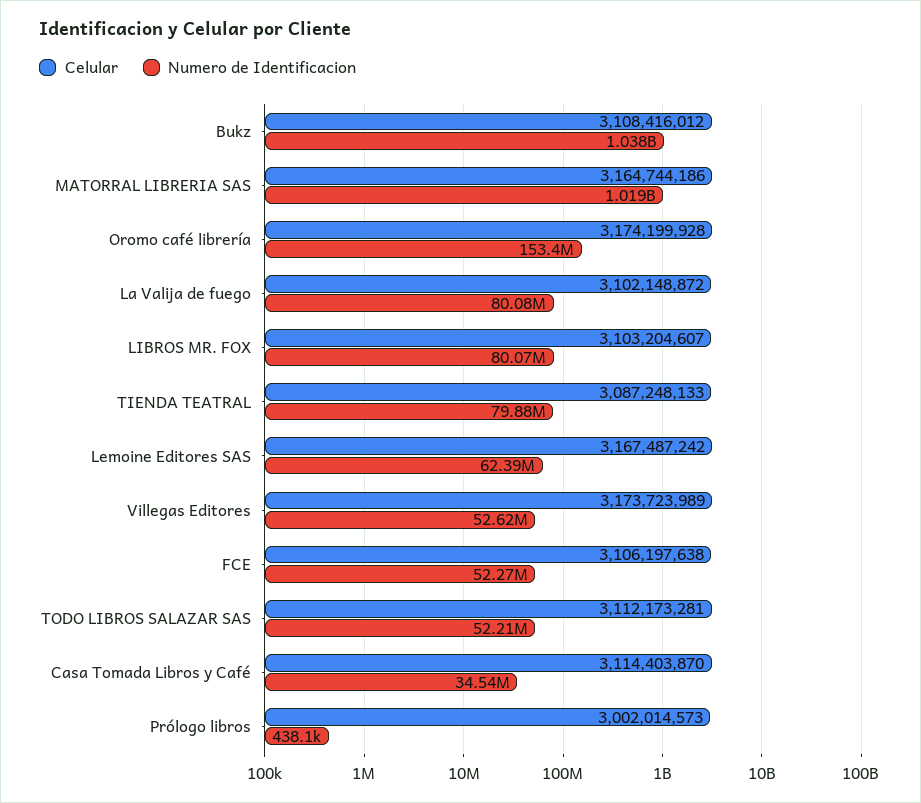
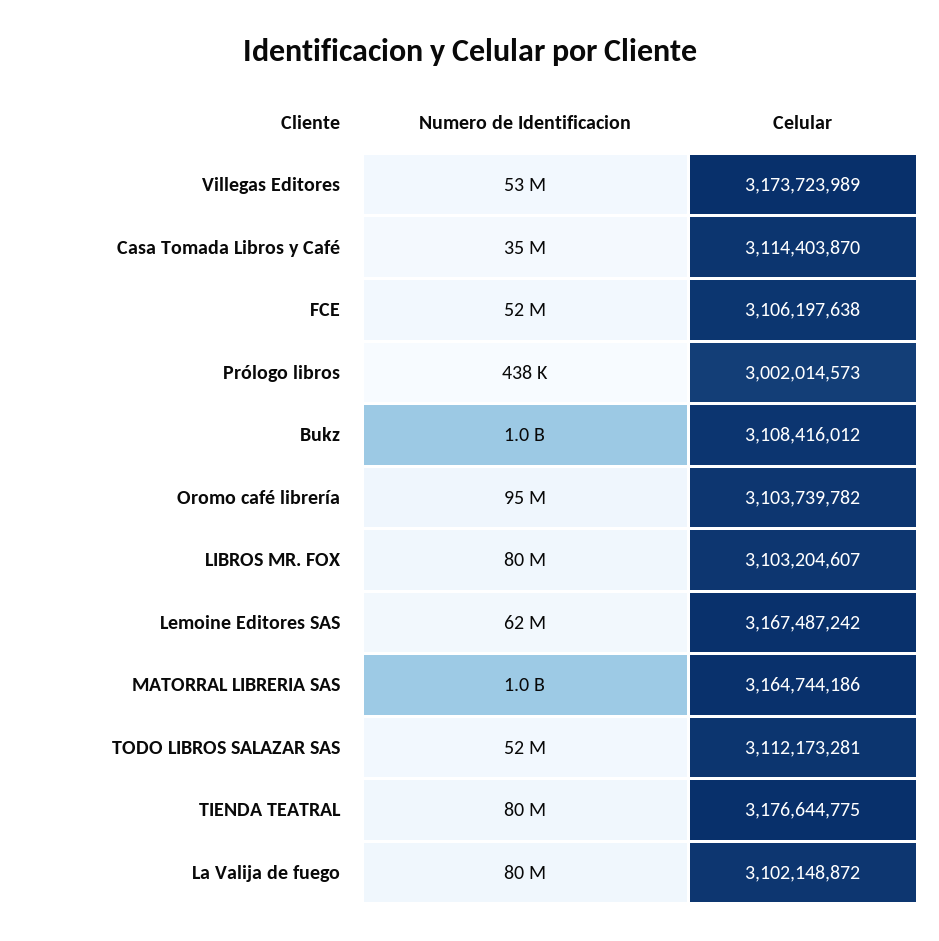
Celular, Oromo café librería: 3174199928 -> 3103739782
Numero de Identificacion, Oromo café librería: 153400000 -> 95000000
Celular, TIENDA TEATRAL: 3087248133 -> 3176644775

